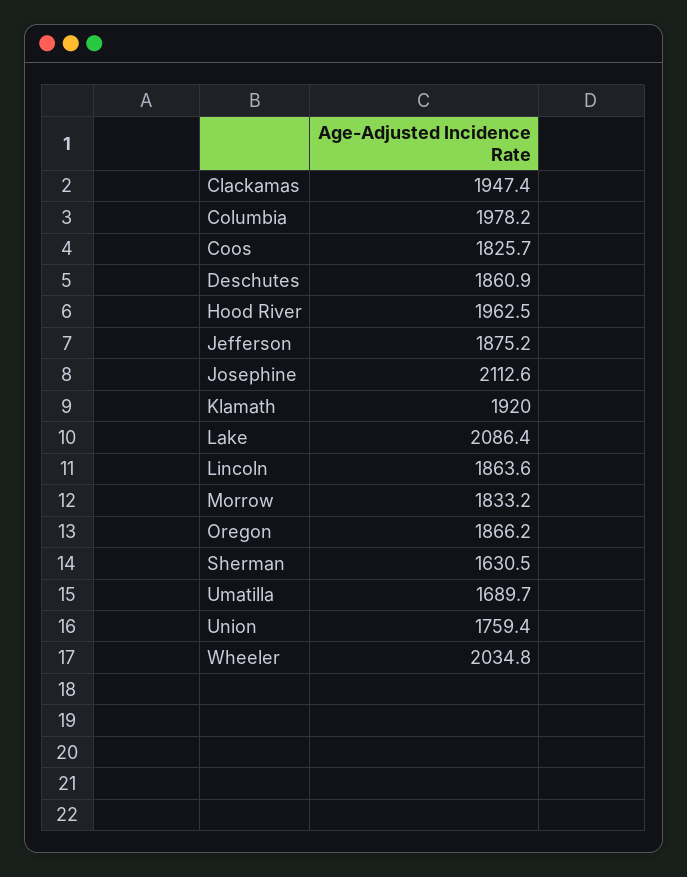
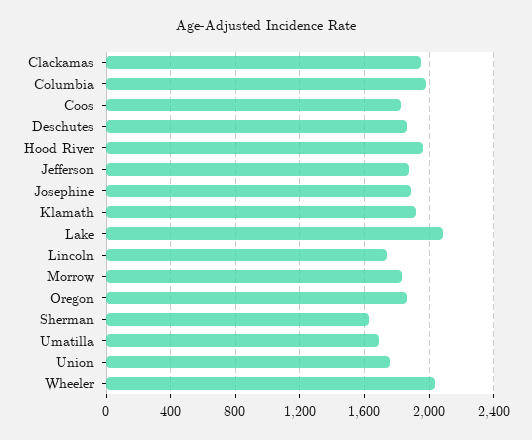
Josephine: 2112.6 -> 1900
Lincoln: 1863.6 -> 1750

